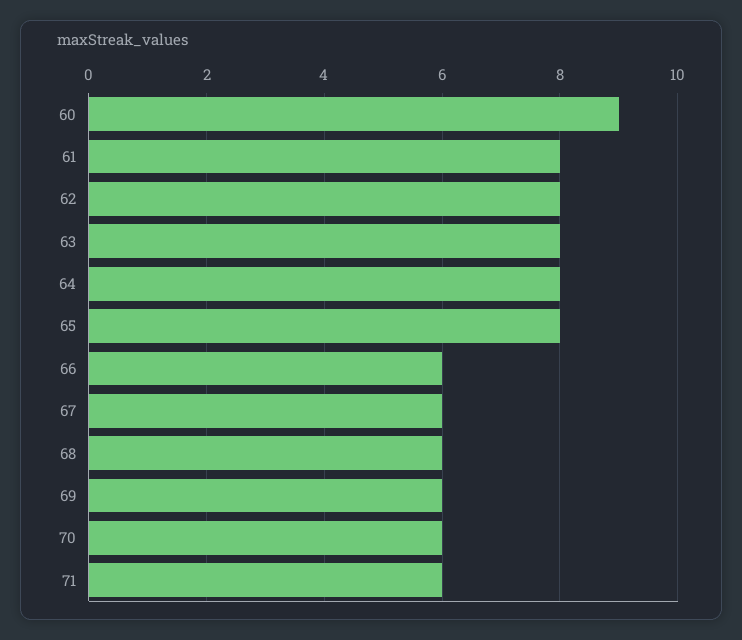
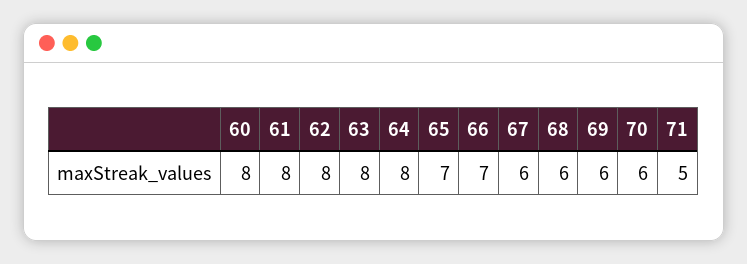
60: 9 -> 8
65: 8 -> 7
66: 6 -> 7
71: 6 -> 5

